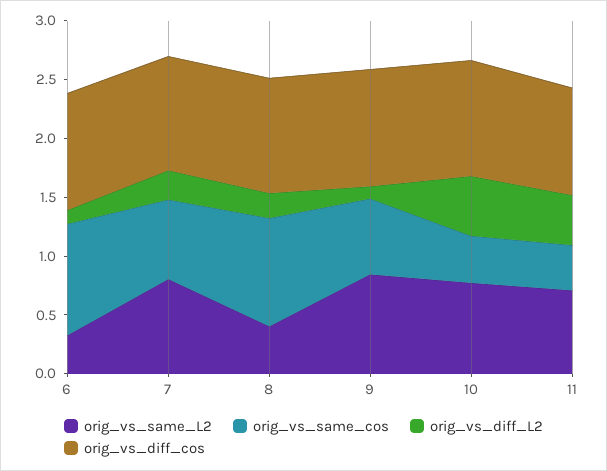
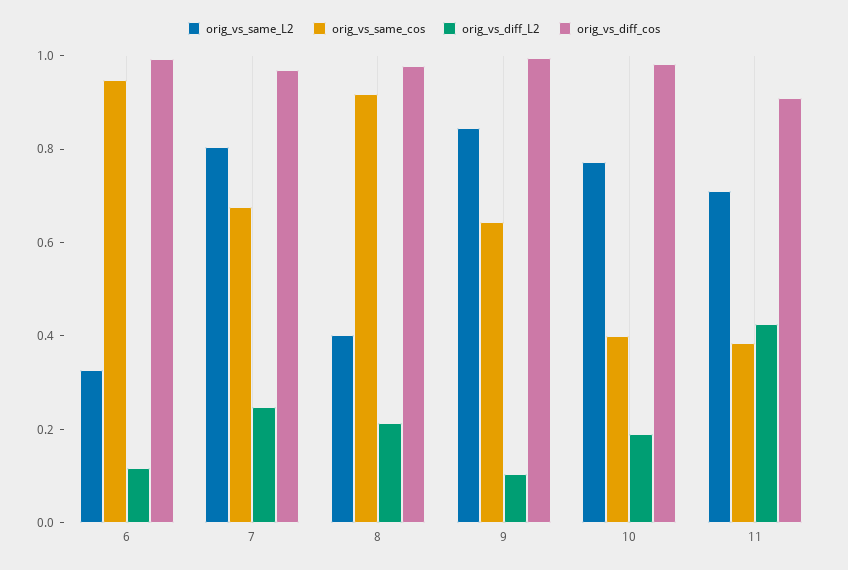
orig_vs_diff_L2, 10: 0.5 -> 0.2

